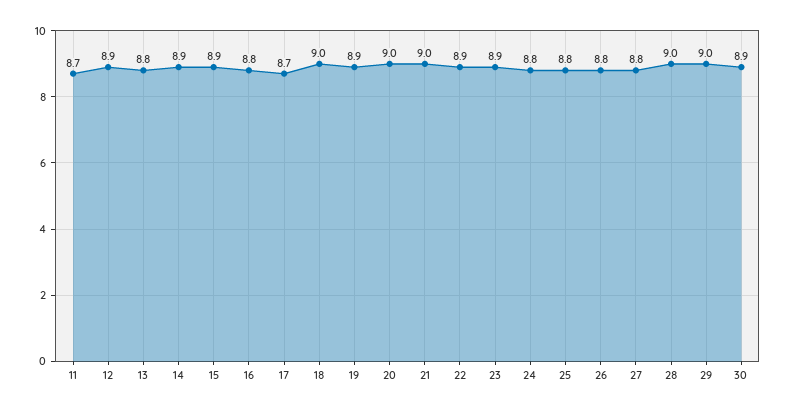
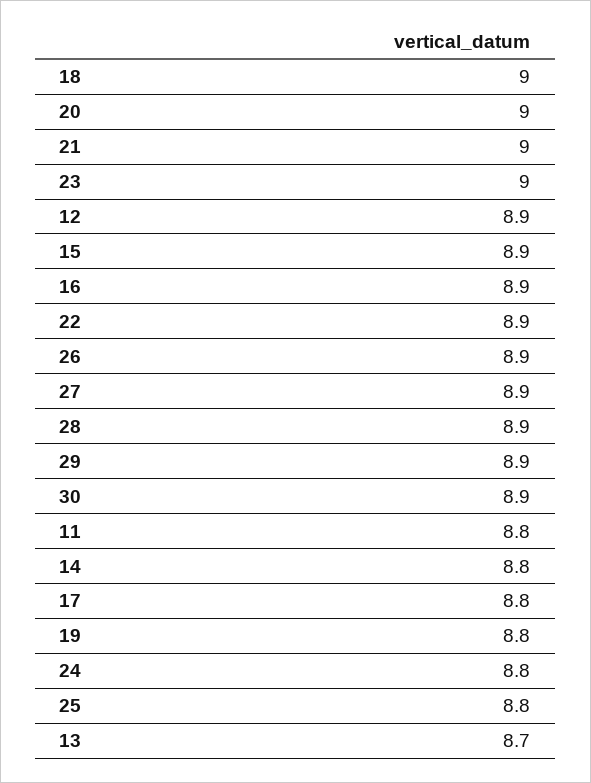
11: 8.7 -> 8.8
13: 8.8 -> 8.7
14: 8.9 -> 8.8
16: 8.8 -> 8.9
17: 8.7 -> 8.8
19: 8.9 -> 8.8
23: 8.9 -> 9
26: 8.8 -> 8.9
27: 8.8 -> 8.9
28: 9 -> 8.9
29: 9 -> 8.9

